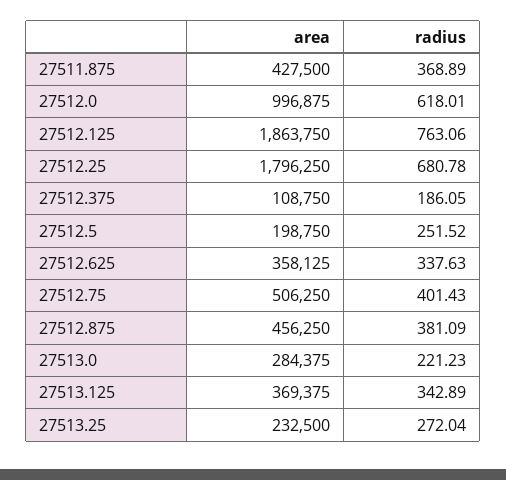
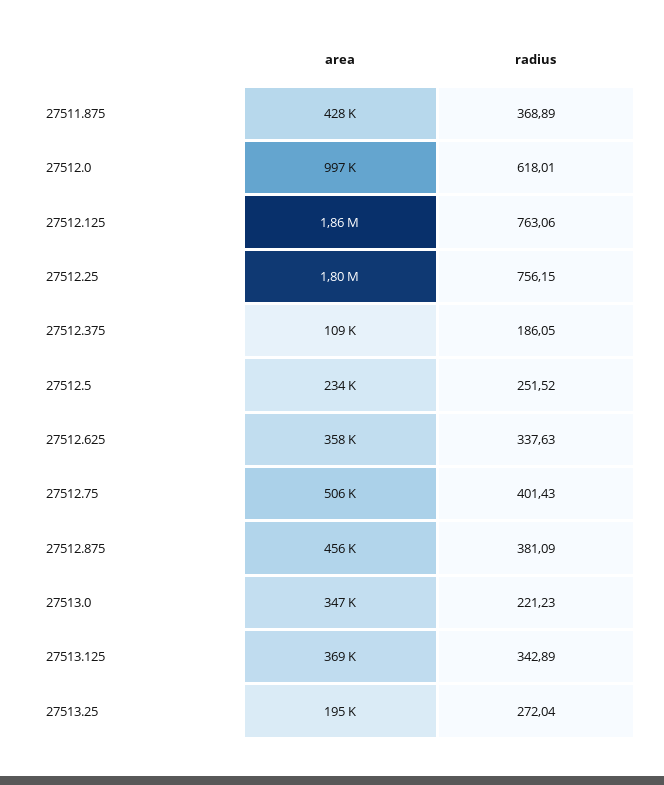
radius, 27512.25: 680.78 -> 756.15
area, 27512.5: 198750 -> 234000
area, 27513.0: 284375 -> 347000
area, 27513.25: 232500 -> 195000

